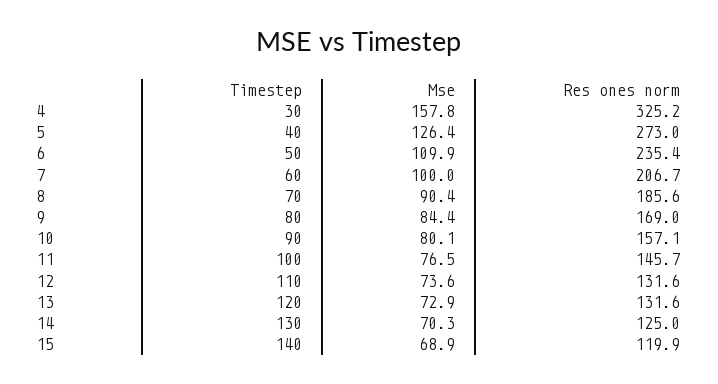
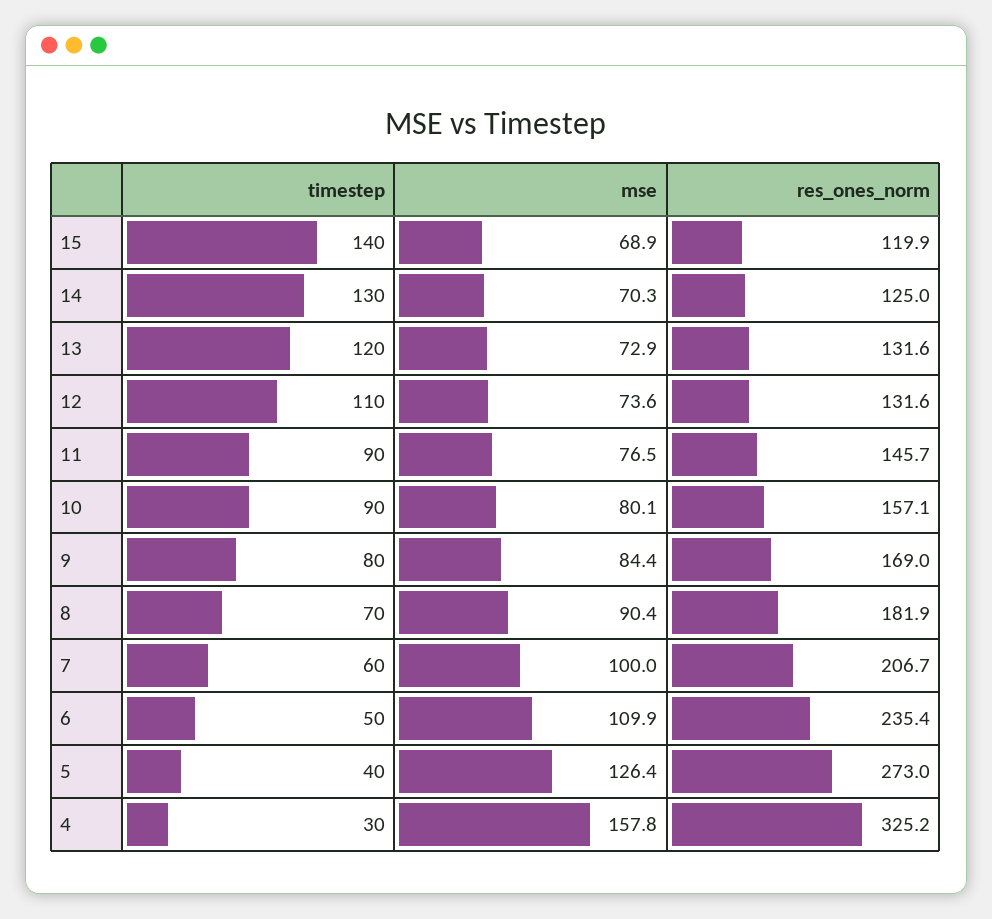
Res ones norm, 8: 185.6 -> 181.9
Timestep, 11: 100 -> 90

